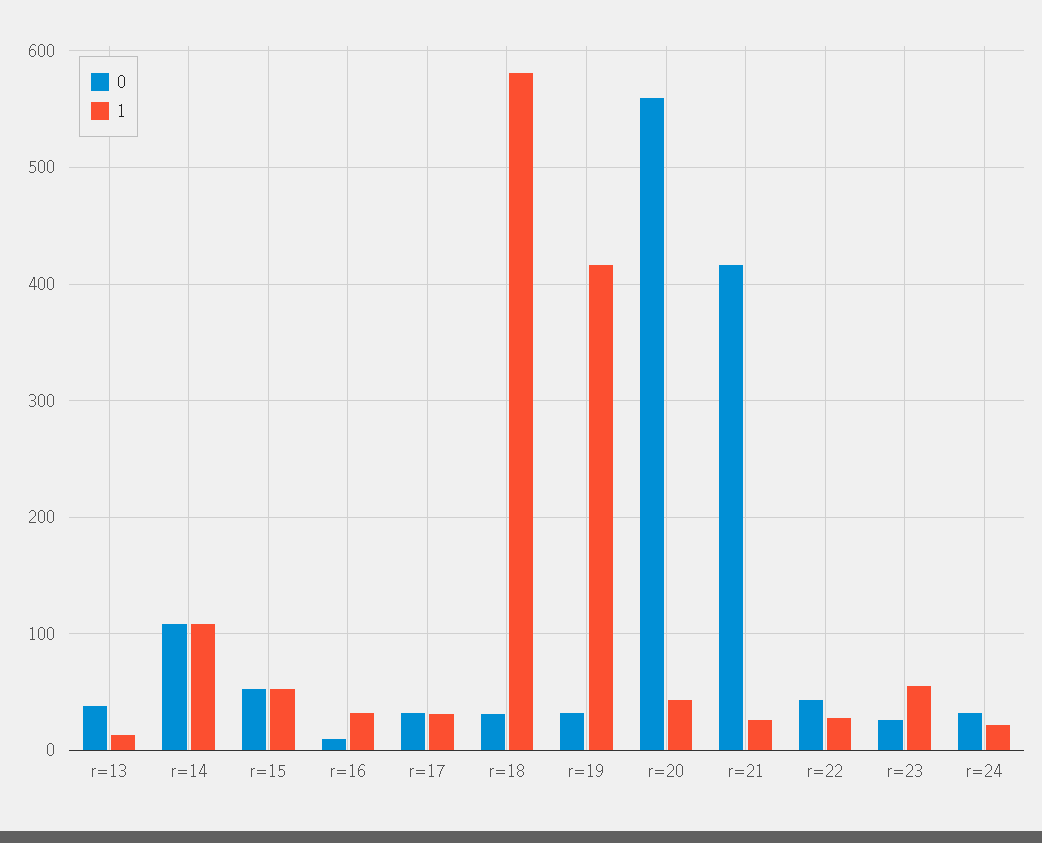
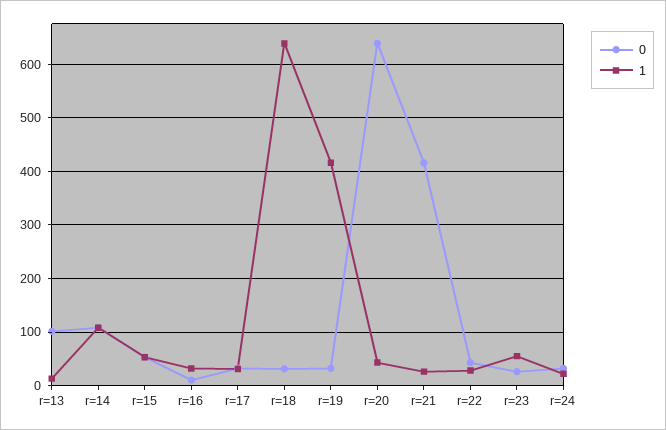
0, r=13: 40 -> 100
1, r=18: 580 -> 640
0, r=20: 560 -> 640

